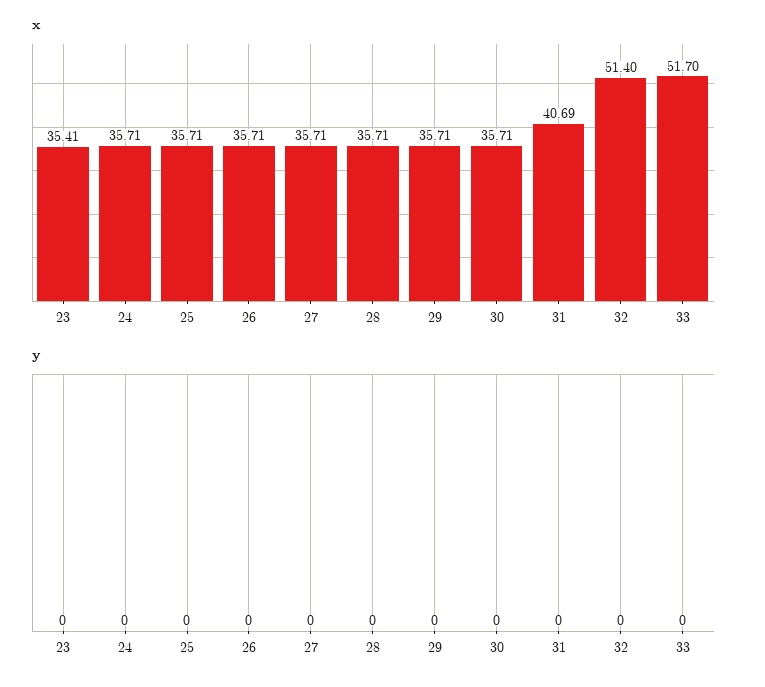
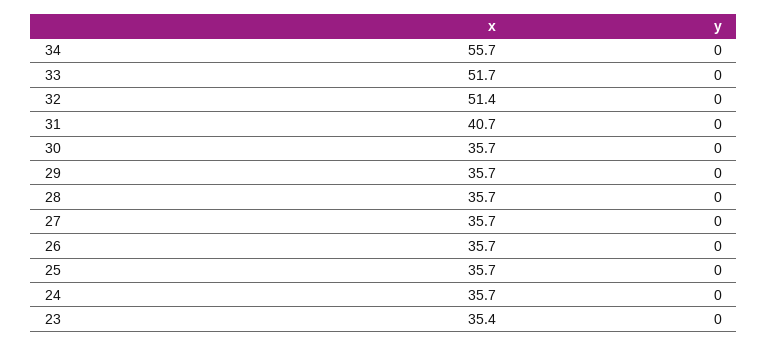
x, 34: none -> 55.7
y, 34: none -> 0

